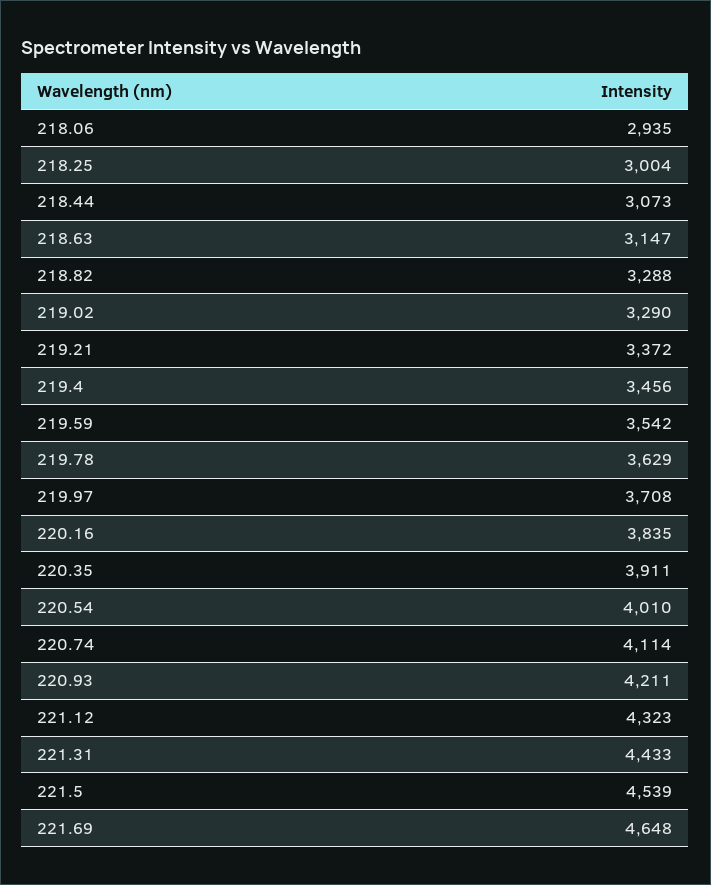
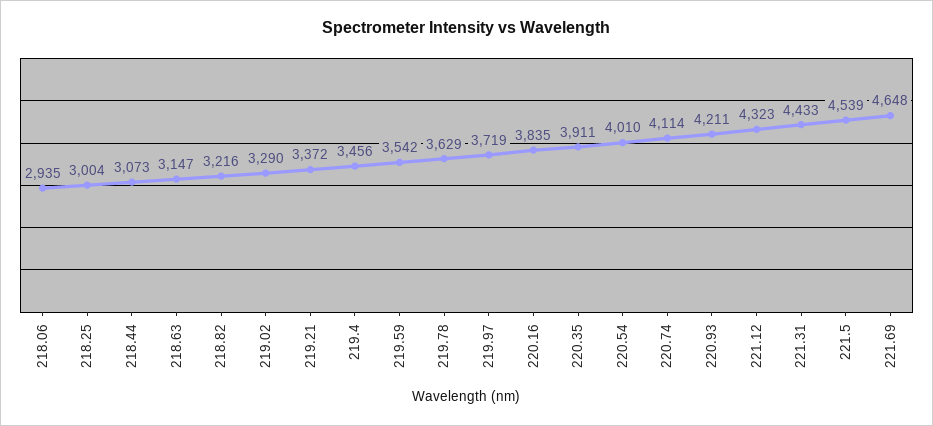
218.82: 3288 -> 3216
219.97: 3708 -> 3719

